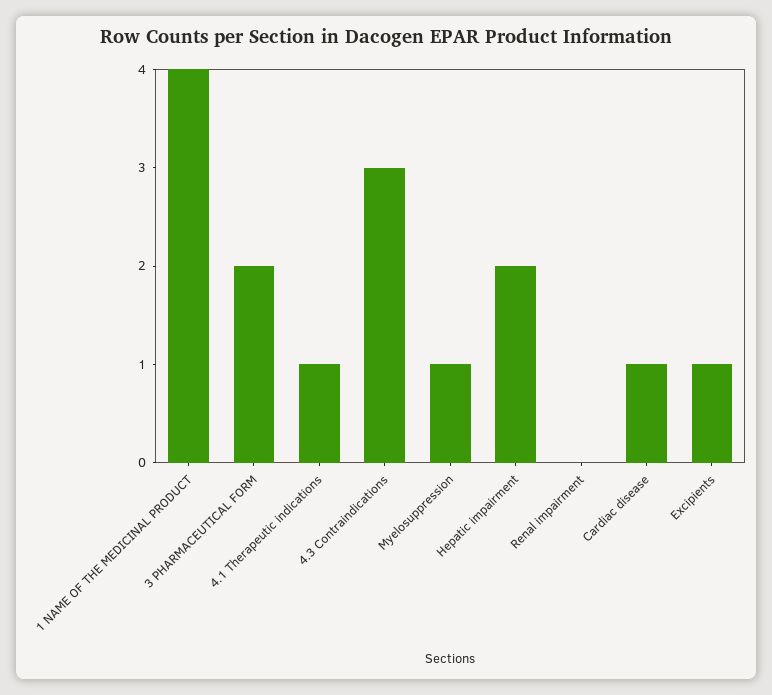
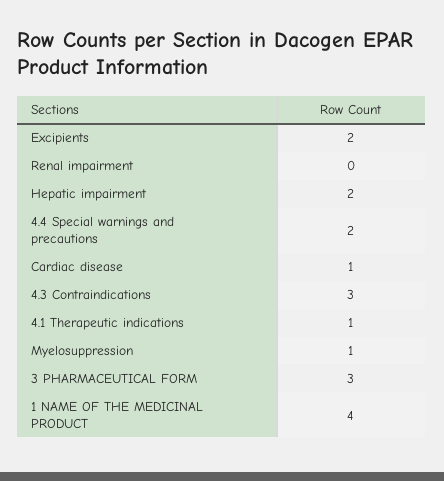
3 PHARMACEUTICAL FORM: 2 -> 3
Excipients: 1 -> 2
4.4 Special warnings and precautions: none -> 2

